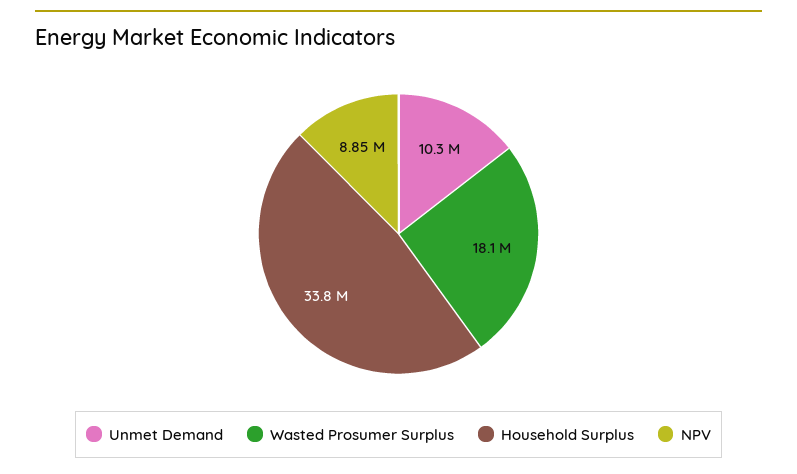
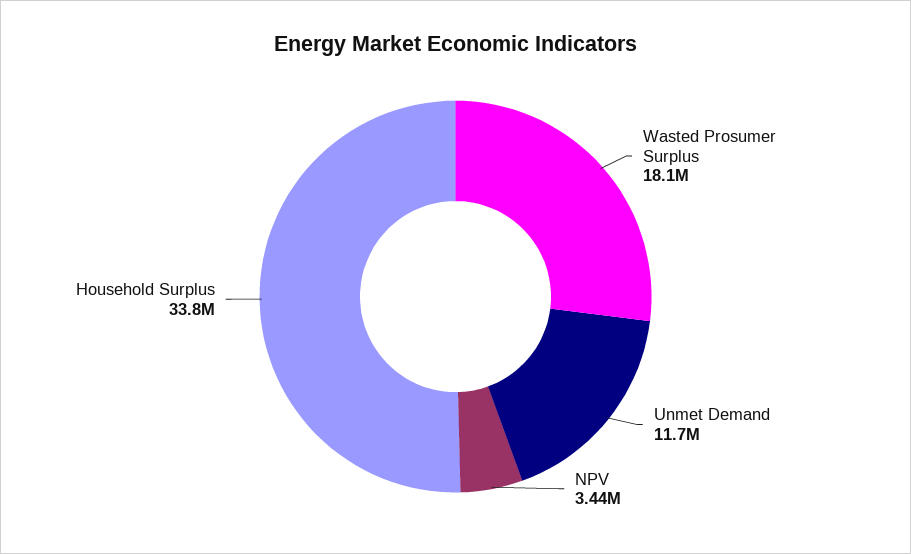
Unmet Demand: 10300000 -> 11700000
NPV: 8850000 -> 3440000

